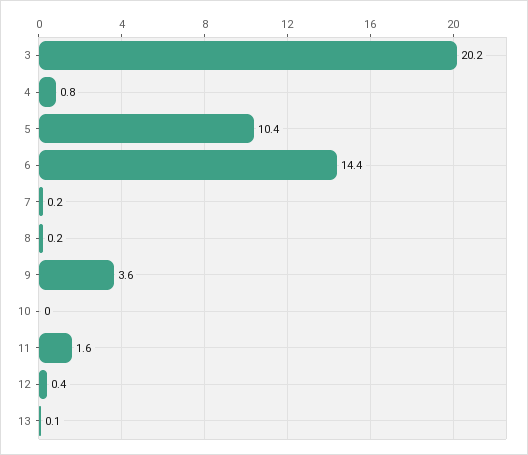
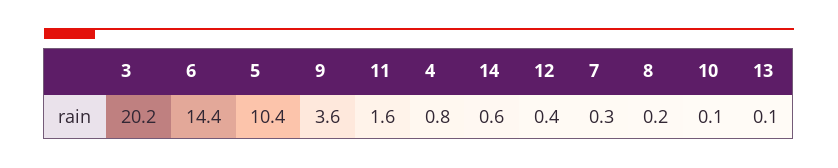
7: 0.2 -> 0.3
10: 0 -> 0.1
14: none -> 0.6

